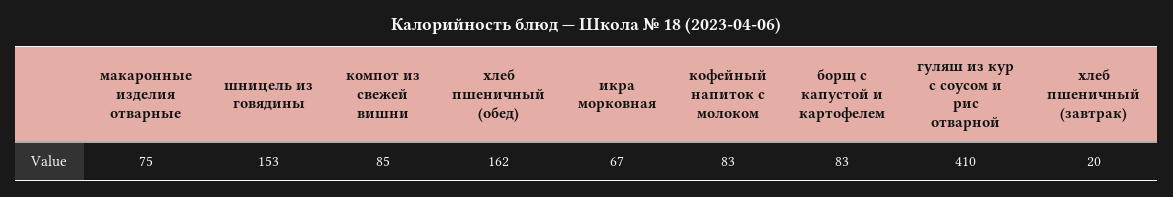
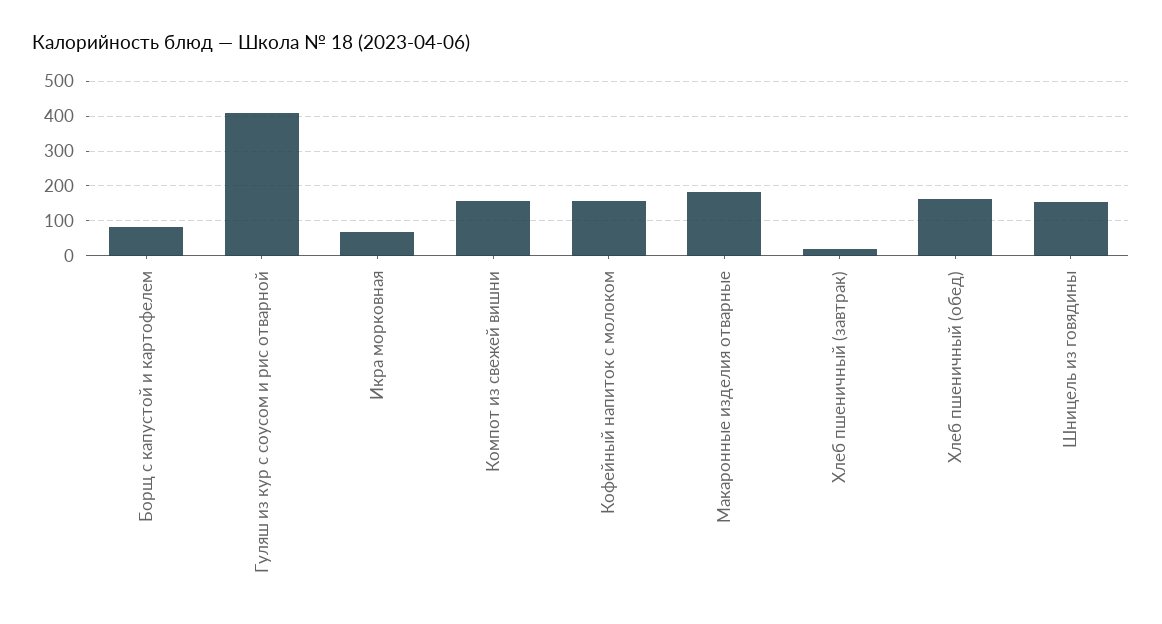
макаронные изделия отварные: 75 -> 180
компот из свежей вишни: 85 -> 160
кофейный напиток с молоком: 83 -> 160

